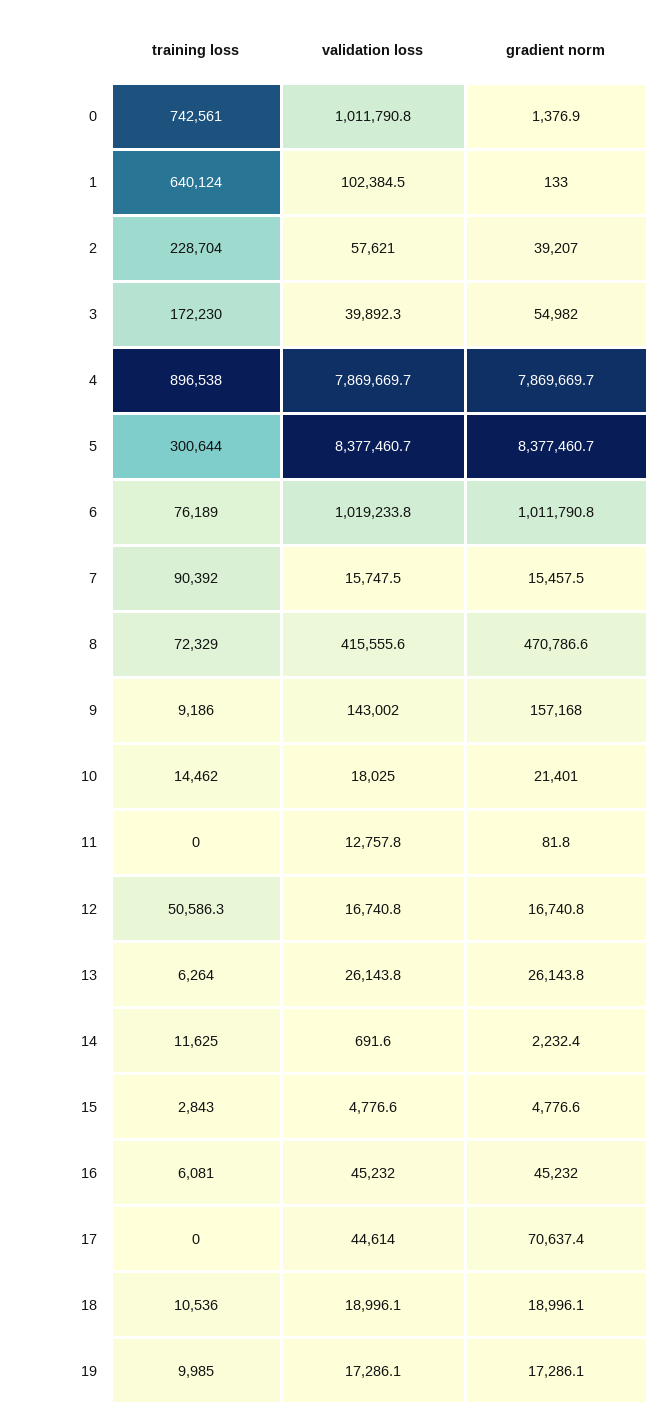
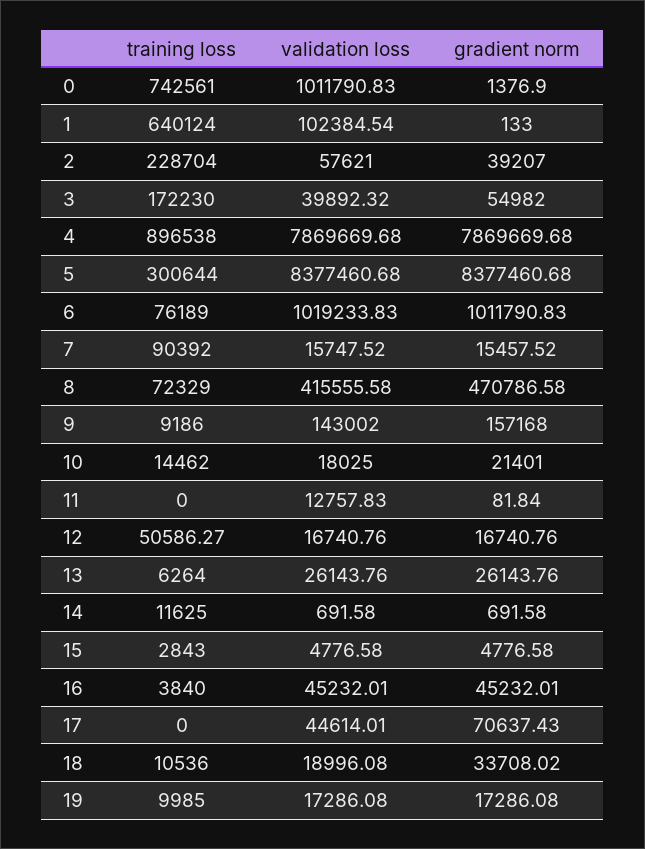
gradient norm, 14: 2232.4 -> 691.58
training loss, 16: 6081 -> 3840
gradient norm, 18: 18996.1 -> 33708.02

